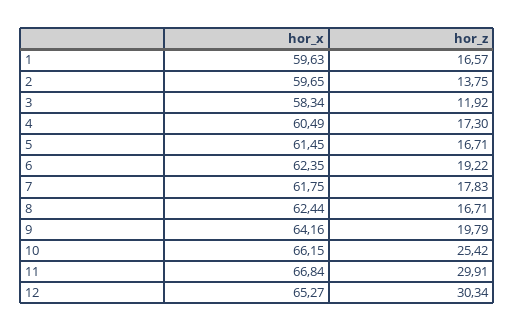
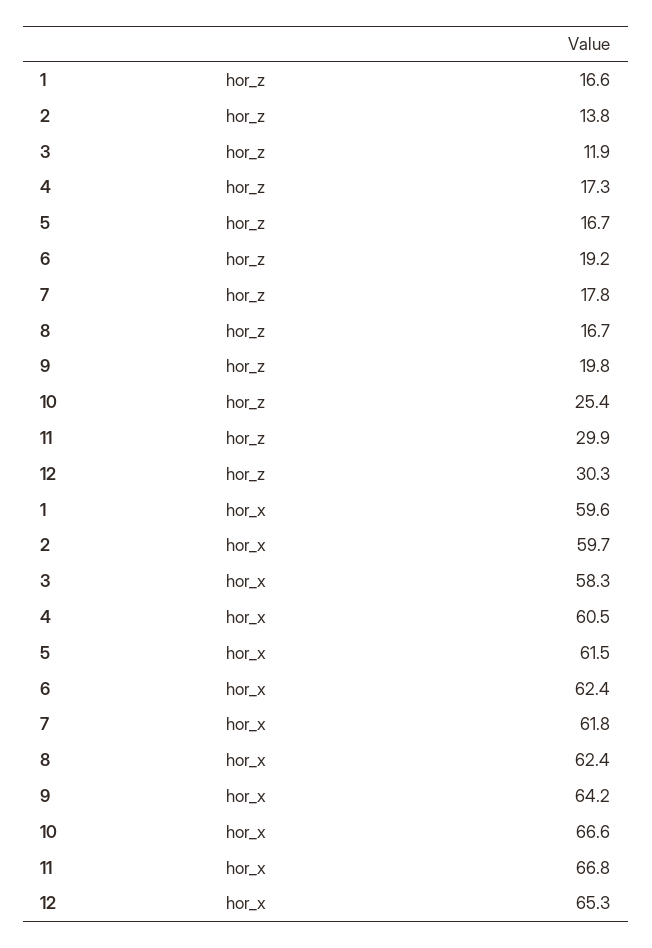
hor_x, 10: 66.15 -> 66.6

